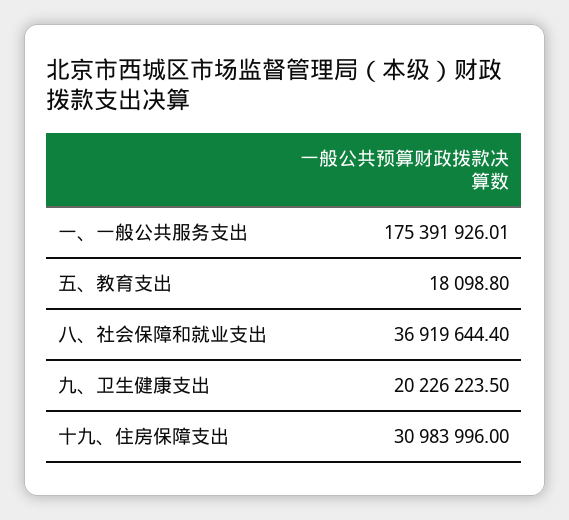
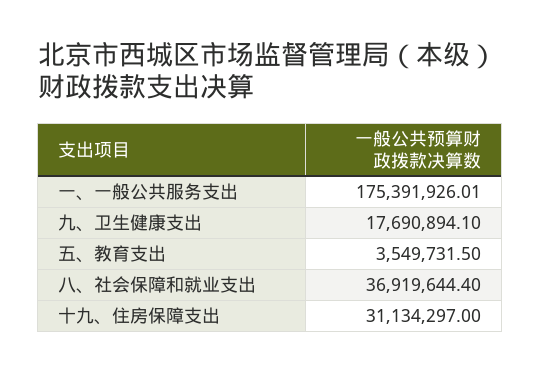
五、教育支出: 18098.8 -> 3549731.5
九、卫生健康支出: 20226223.5 -> 17690894.1
十九、住房保障支出: 30983996 -> 31134297

